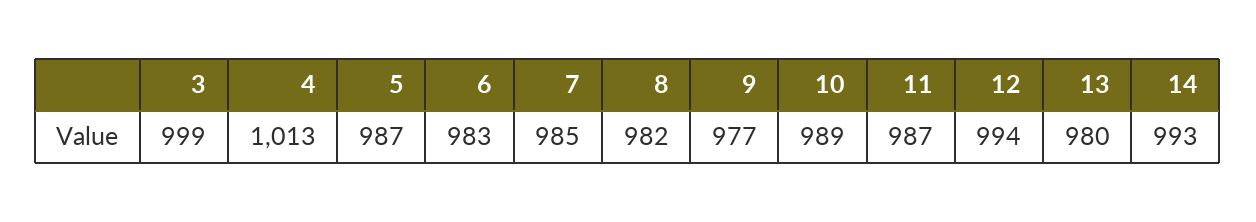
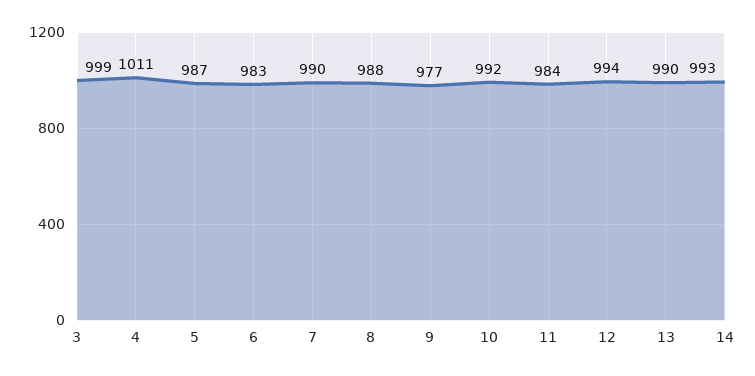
4: 1013 -> 1011
7: 985 -> 990
8: 982 -> 988
10: 989 -> 992
11: 987 -> 984
13: 980 -> 990

